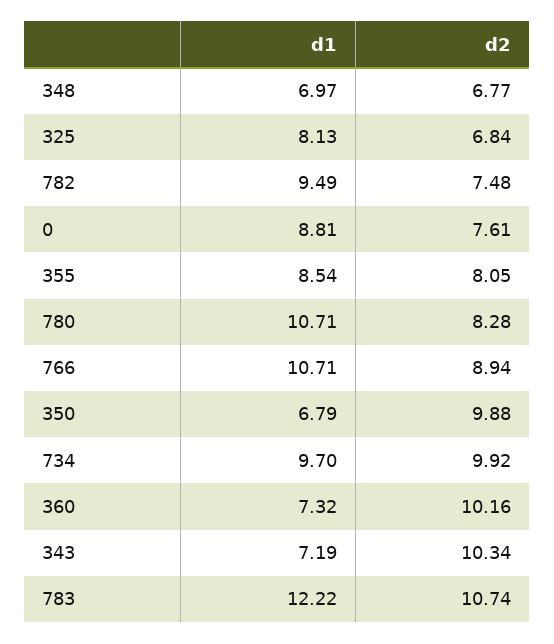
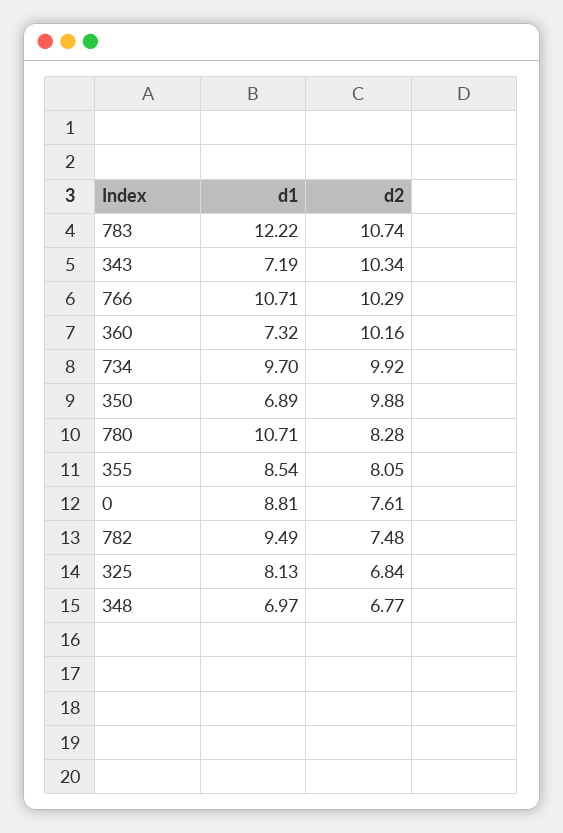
d2, 766: 8.94 -> 10.29
d1, 350: 6.79 -> 6.89

